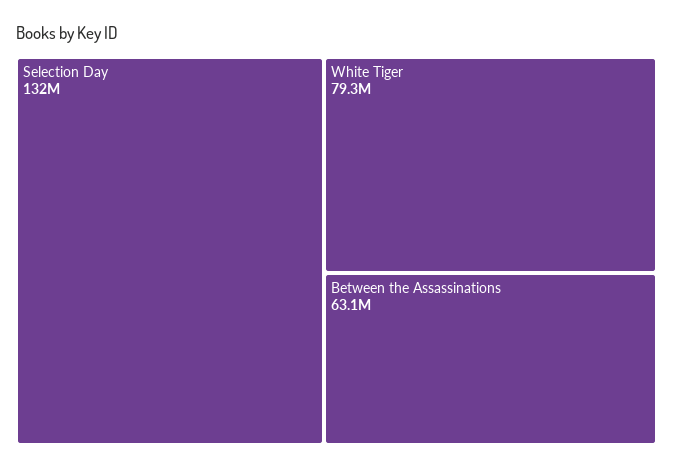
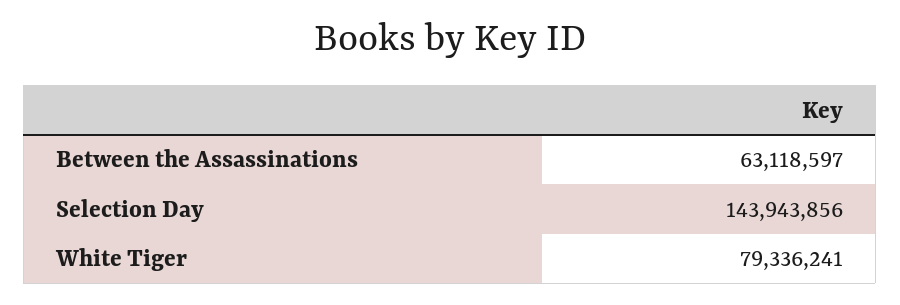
Selection Day: 132000000 -> 143943856

